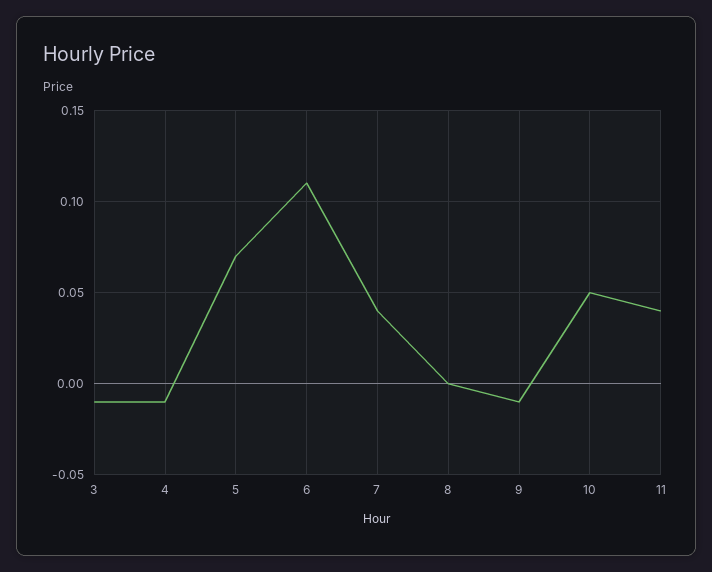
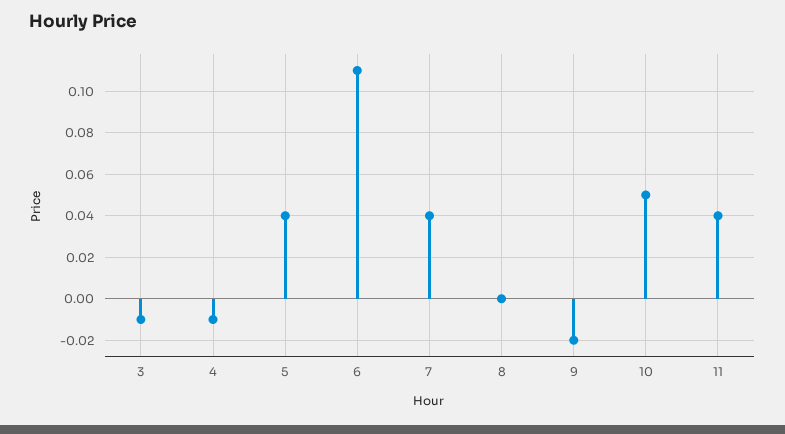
5: 0.07 -> 0.04
9: -0.01 -> -0.02

